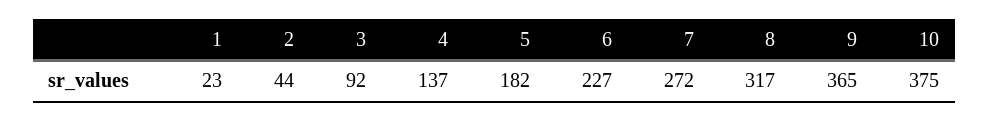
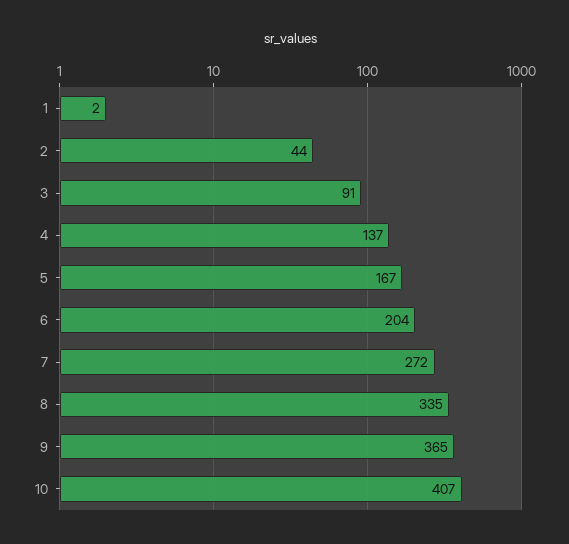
1: 23 -> 2
3: 92 -> 91
5: 182 -> 167
6: 227 -> 204
8: 317 -> 335
10: 375 -> 407

